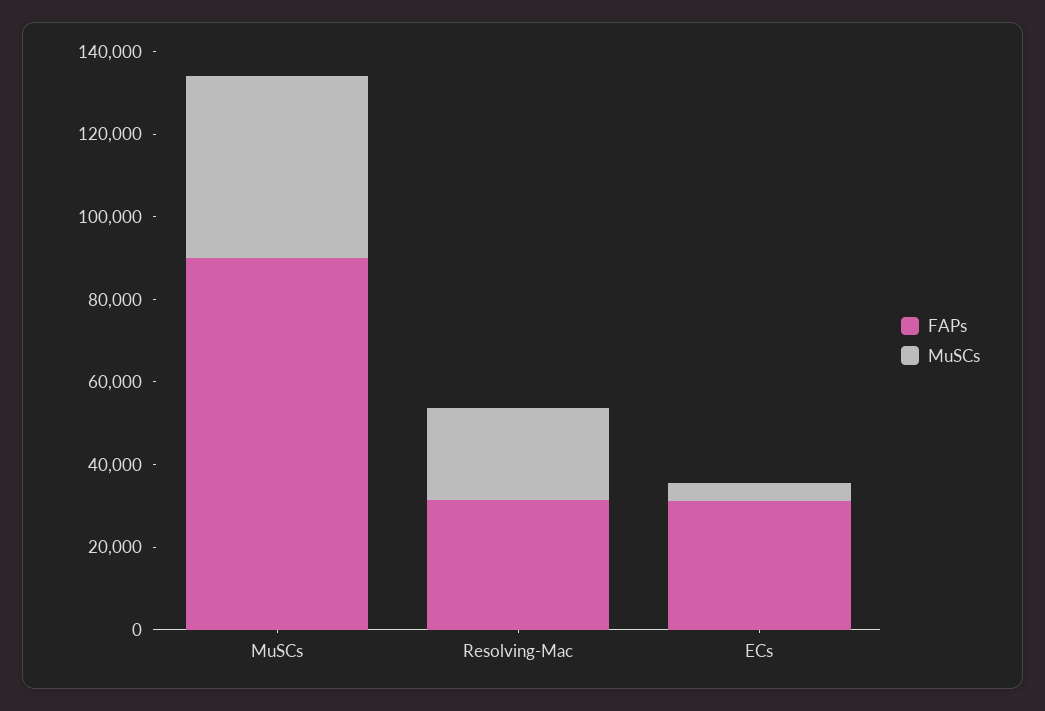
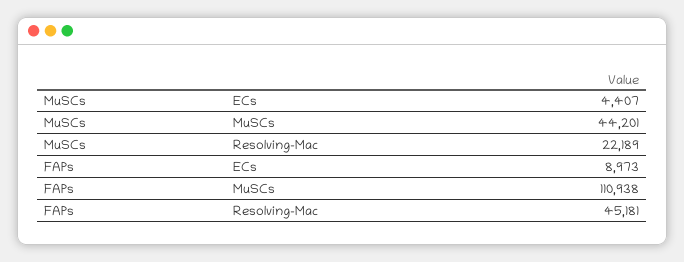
FAPs, MuSCs: 90000 -> 110938
FAPs, Resolving-Mac: 30000 -> 45181
FAPs, ECs: 30000 -> 8973

